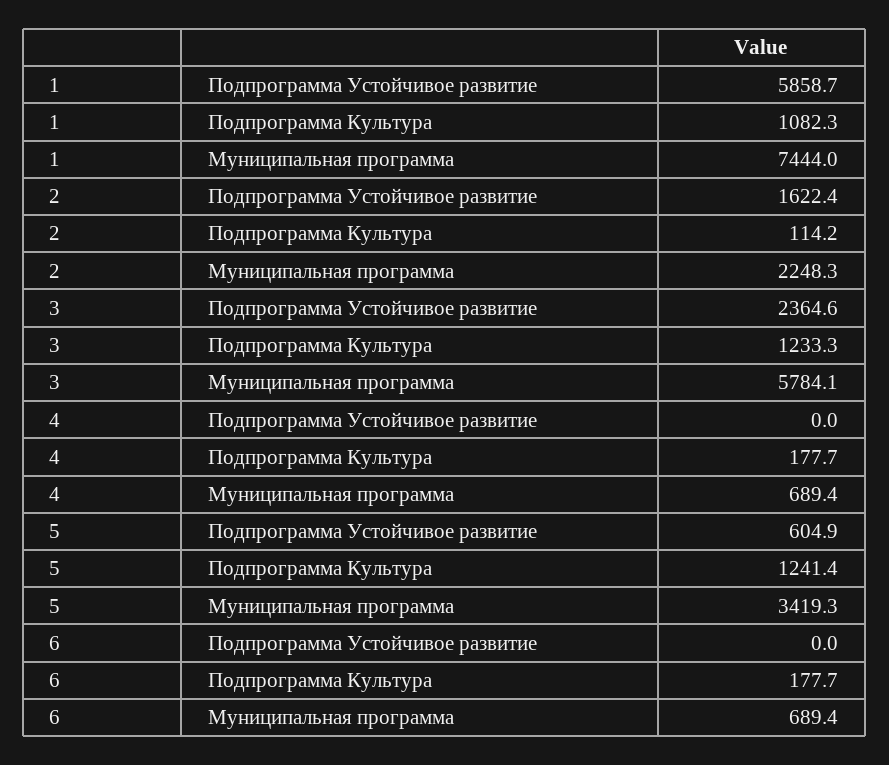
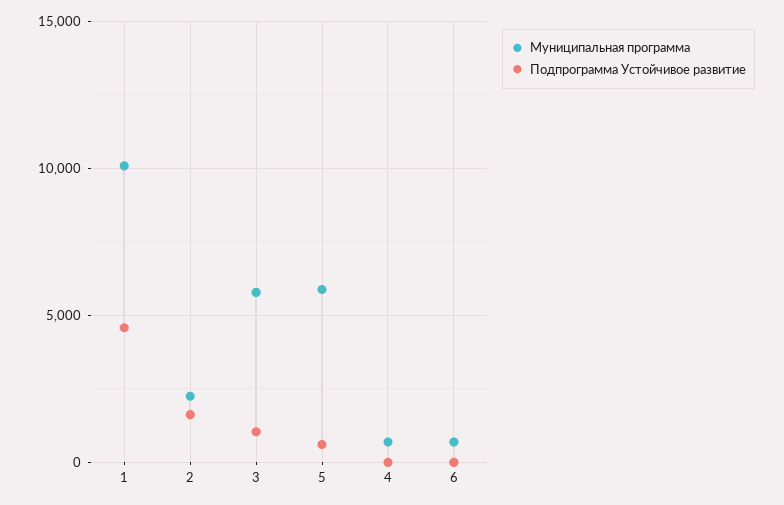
Подпрограмма Устойчивое развитие, 1: 5858.7 -> 4500
Подпрограмма Культура, 1: 1082.3 -> none
Муниципальная программа, 1: 7444 -> 10000
Подпрограмма Культура, 2: 114.2 -> none
Подпрограмма Устойчивое развитие, 3: 2364.6 -> 1000
Подпрограмма Культура, 3: 1233.3 -> none
Подпрограмма Культура, 4: 177.7 -> none
Подпрограмма Культура, 5: 1241.4 -> none
Муниципальная программа, 5: 3419.3 -> 6000
Подпрограмма Культура, 6: 177.7 -> none

